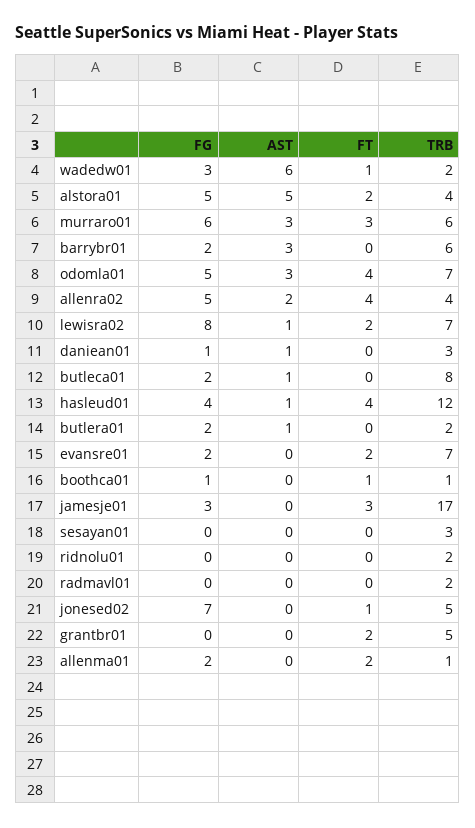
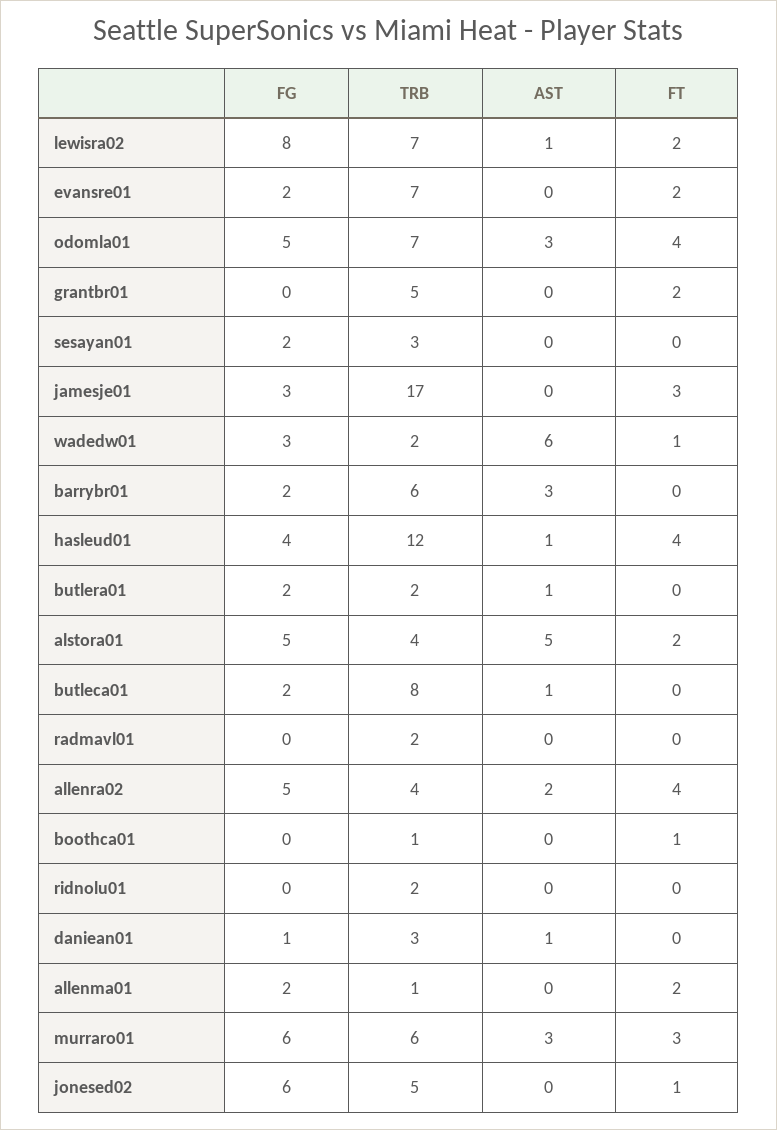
FG, boothca01: 1 -> 0
FG, sesayan01: 0 -> 2
FG, jonesed02: 7 -> 6

